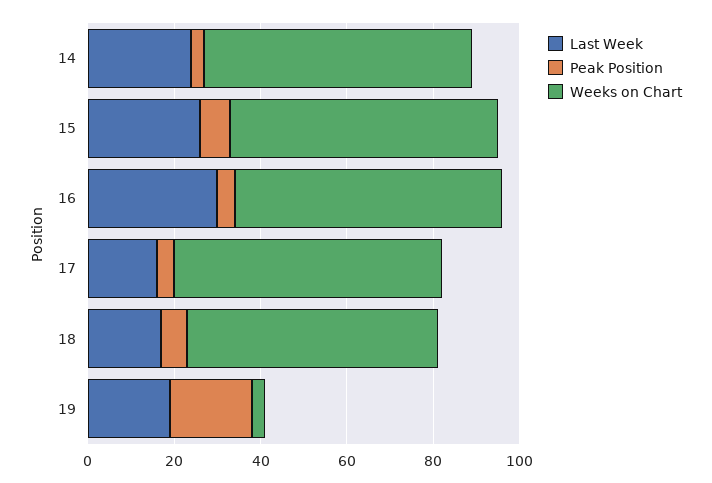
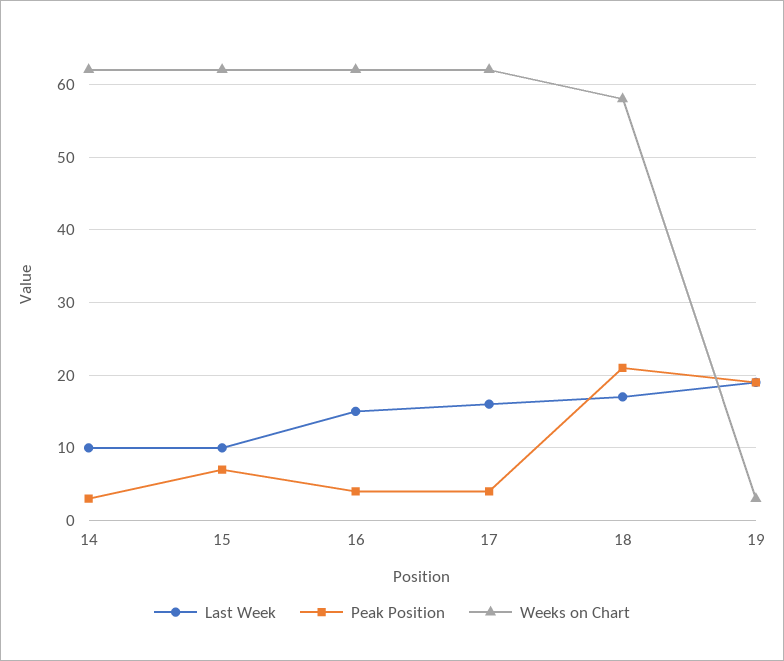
Last Week, 14: 25 -> 10
Last Week, 15: 25 -> 10
Last Week, 16: 30 -> 15
Peak Position, 18: 5 -> 21

